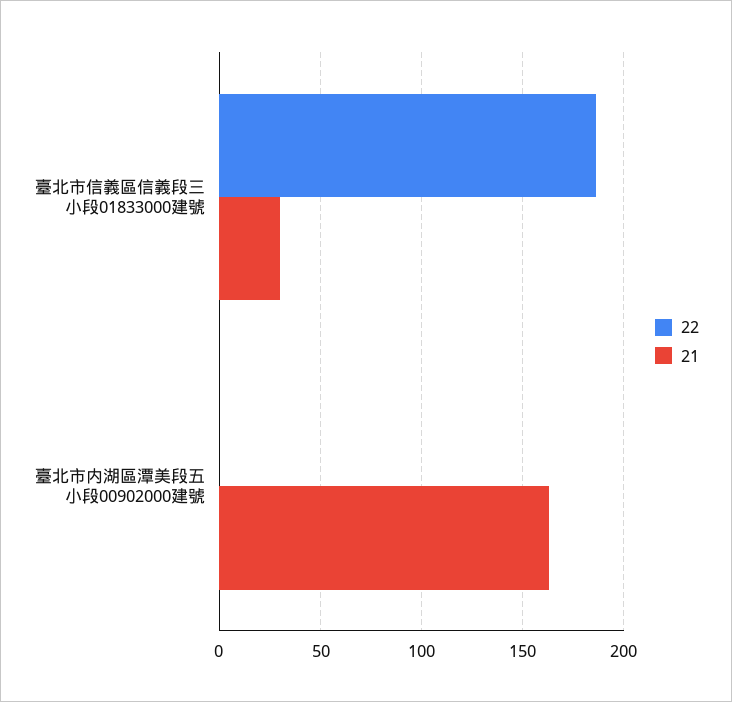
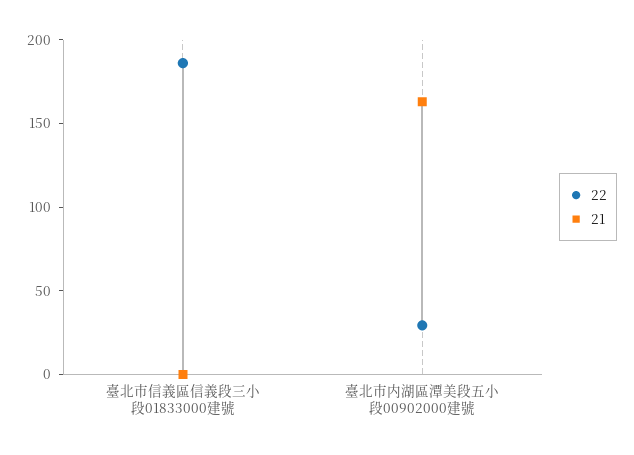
21, 臺北市信義區信義段三小段01833000建號: 30 -> 0
22, 臺北市内湖區潭美段五小段00902000建號: 0 -> 30

